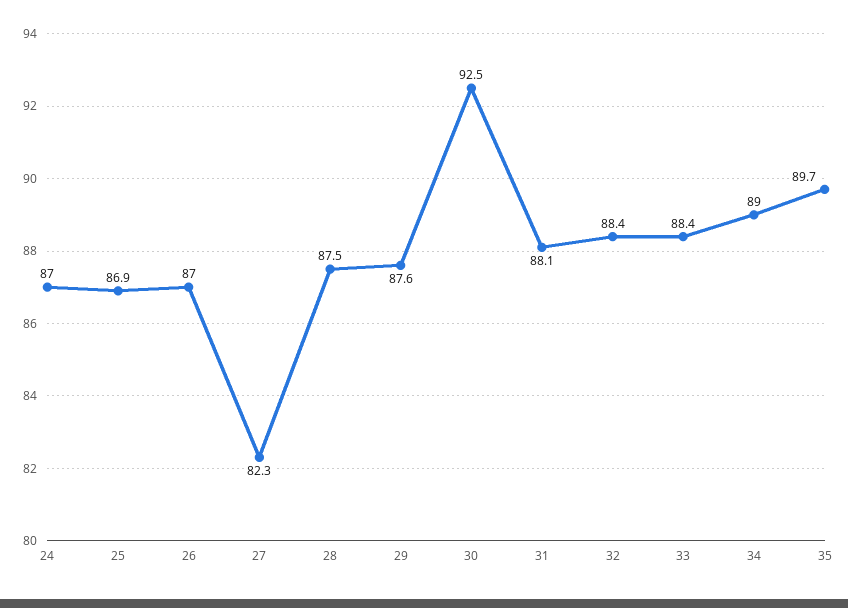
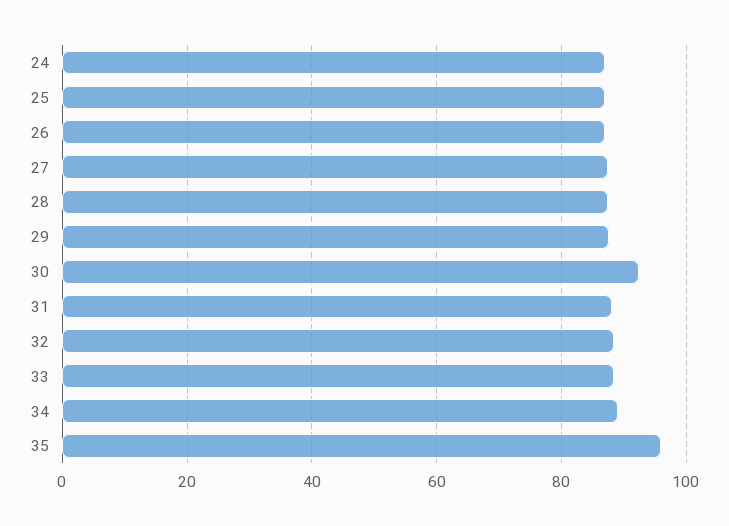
27: 82.3 -> 88
35: 89.7 -> 96

